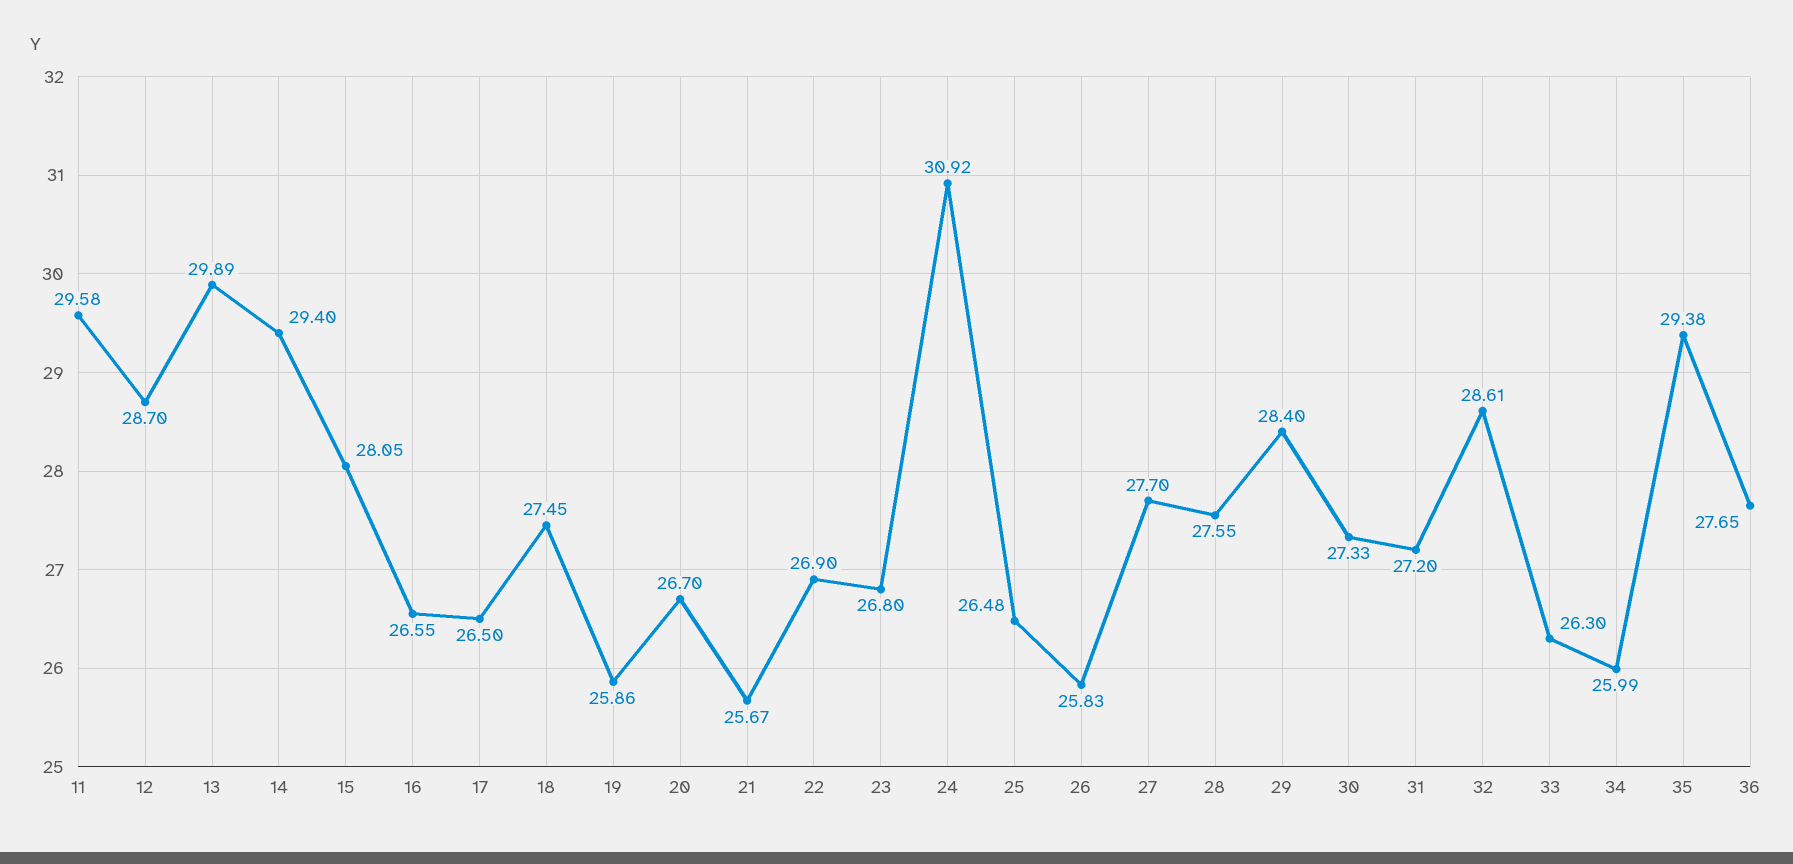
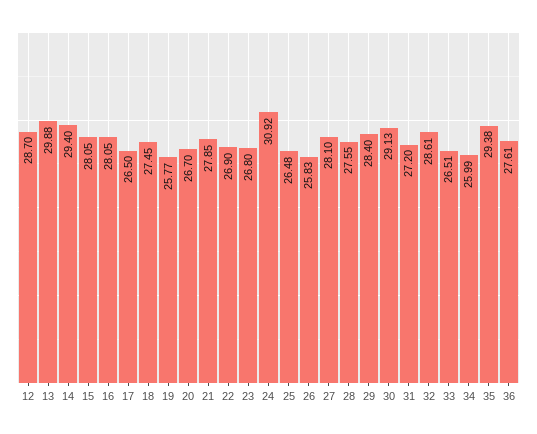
11: 29.58 -> none
13: 29.89 -> 29.88
16: 26.55 -> 28.05
19: 25.86 -> 25.77
21: 25.67 -> 27.85
27: 27.7 -> 28.1
30: 27.33 -> 29.13
33: 26.3 -> 26.51
36: 27.65 -> 27.61

